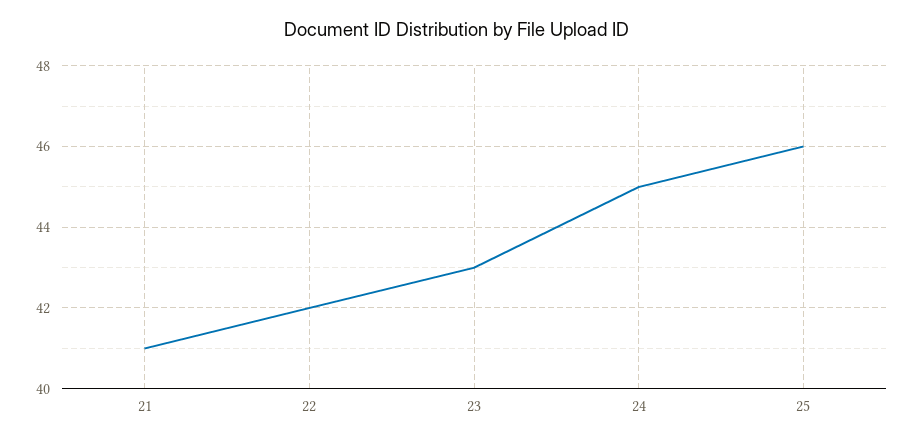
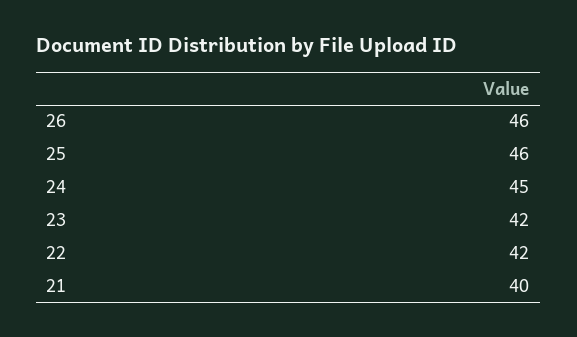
21: 41 -> 40
23: 43 -> 42
26: none -> 46

